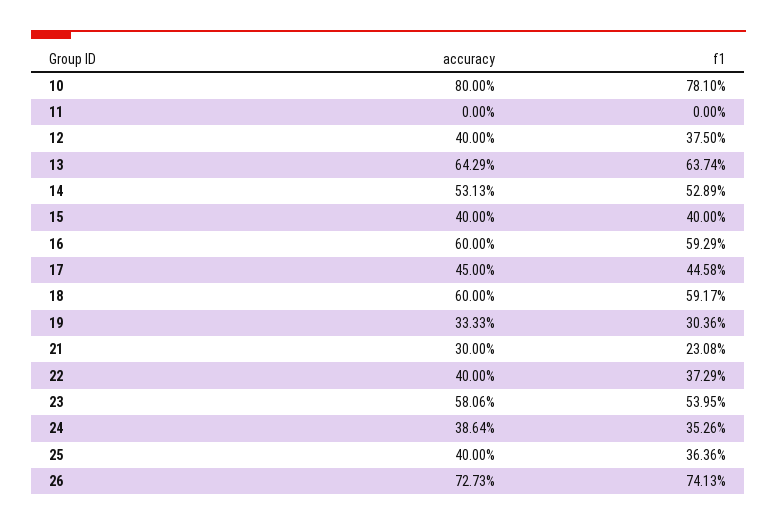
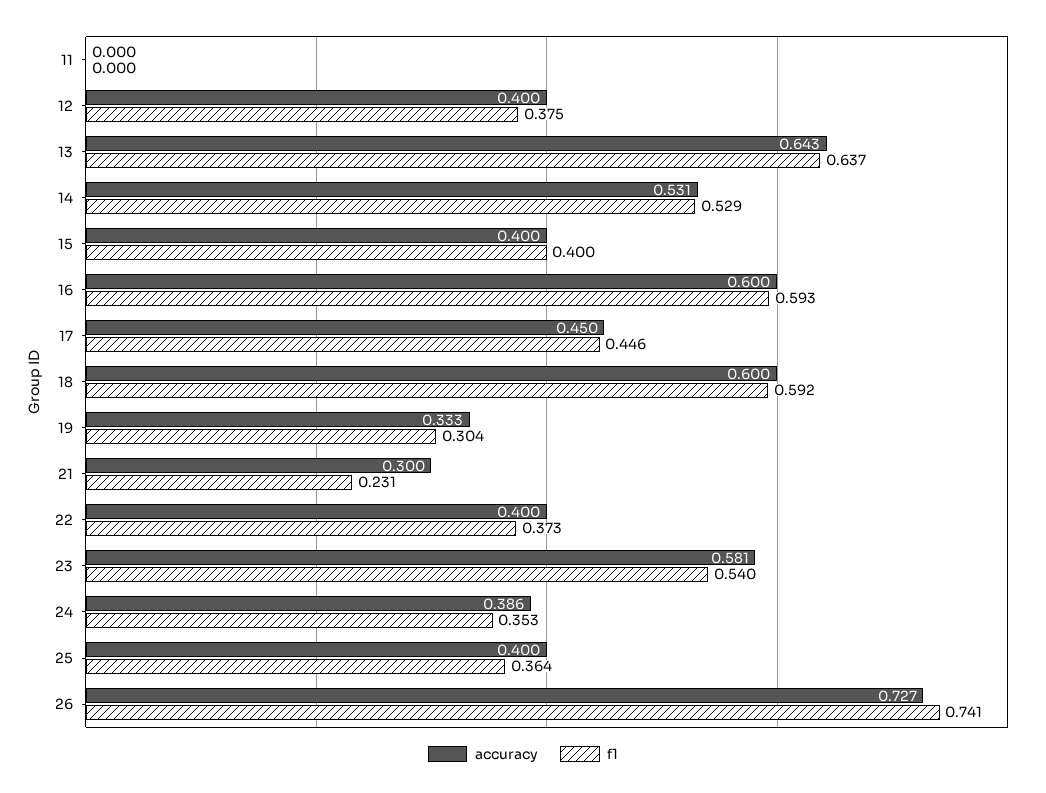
accuracy, 10: 0.8 -> none
f1, 10: 0.781 -> none

